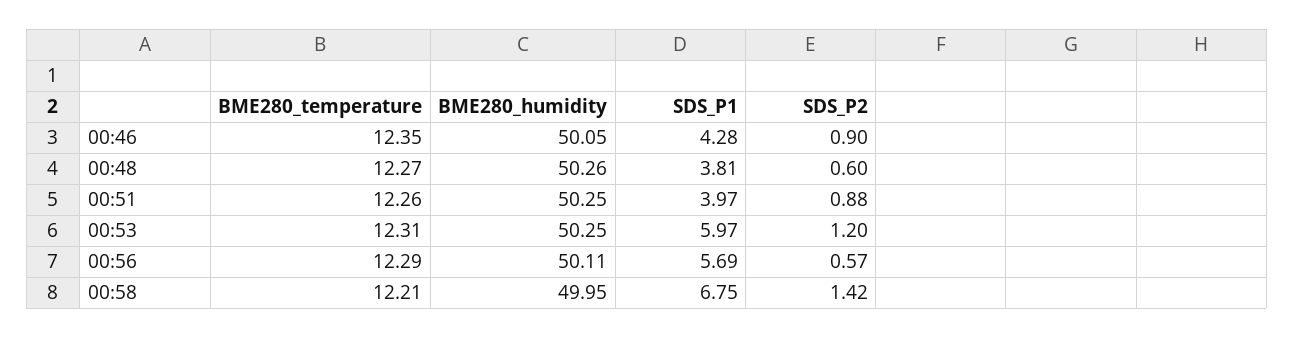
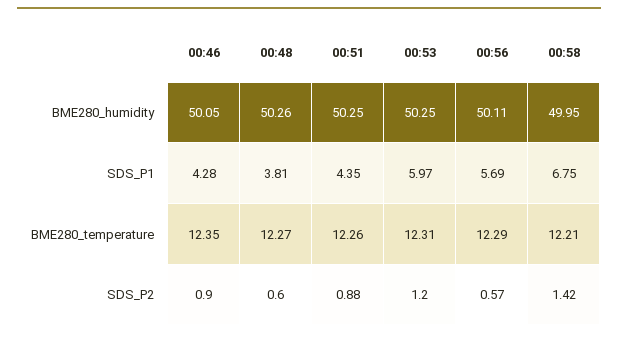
SDS_P1, 00:51: 3.97 -> 4.35

